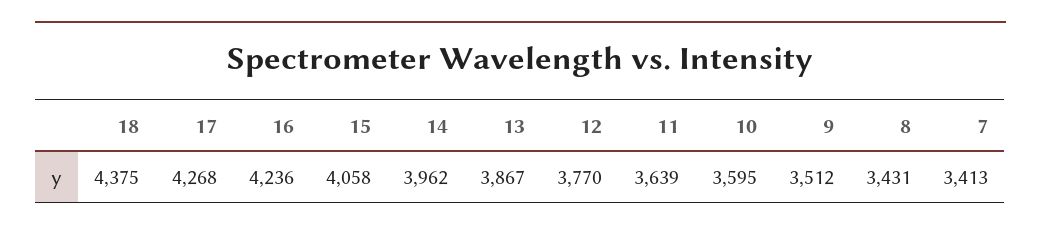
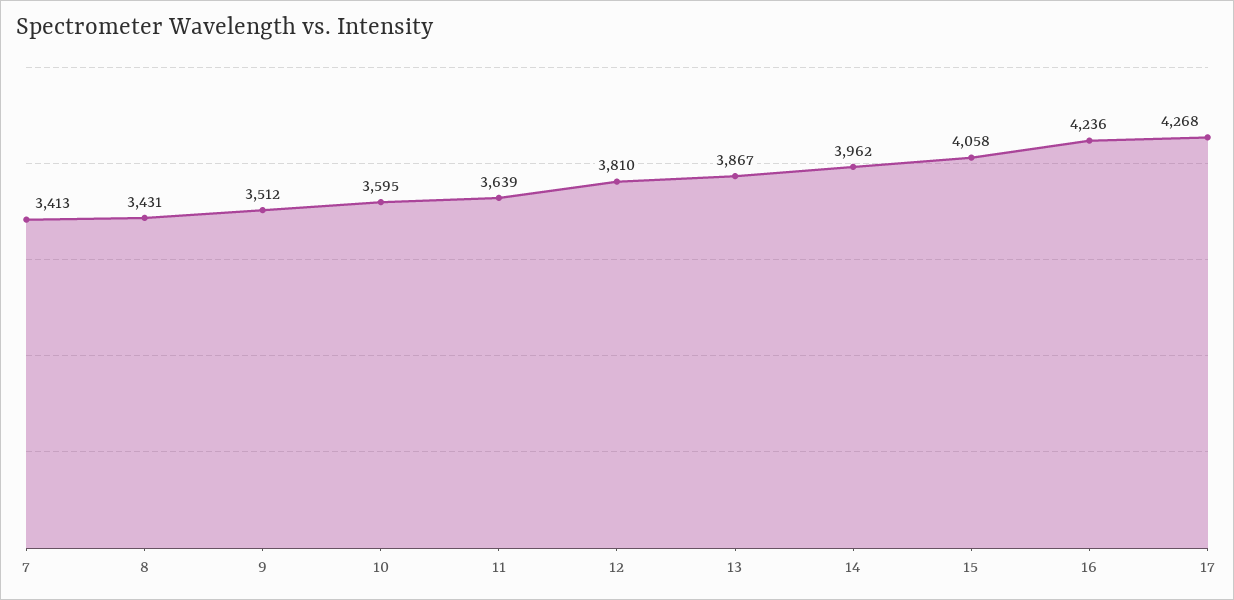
18: 4375 -> none
12: 3770 -> 3810

